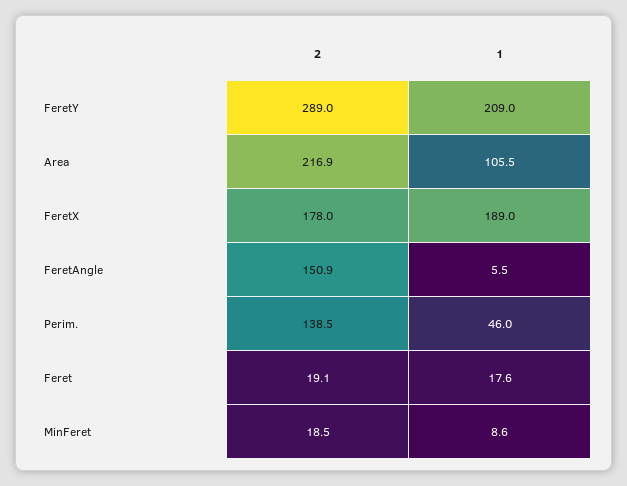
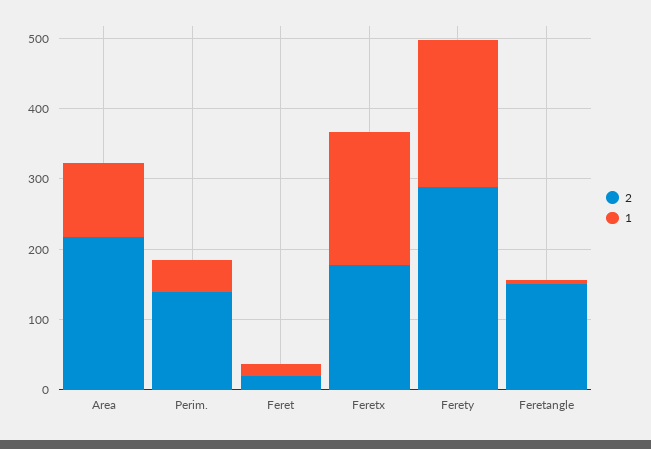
2, MinFeret: 18.5 -> none
1, MinFeret: 8.6 -> none

